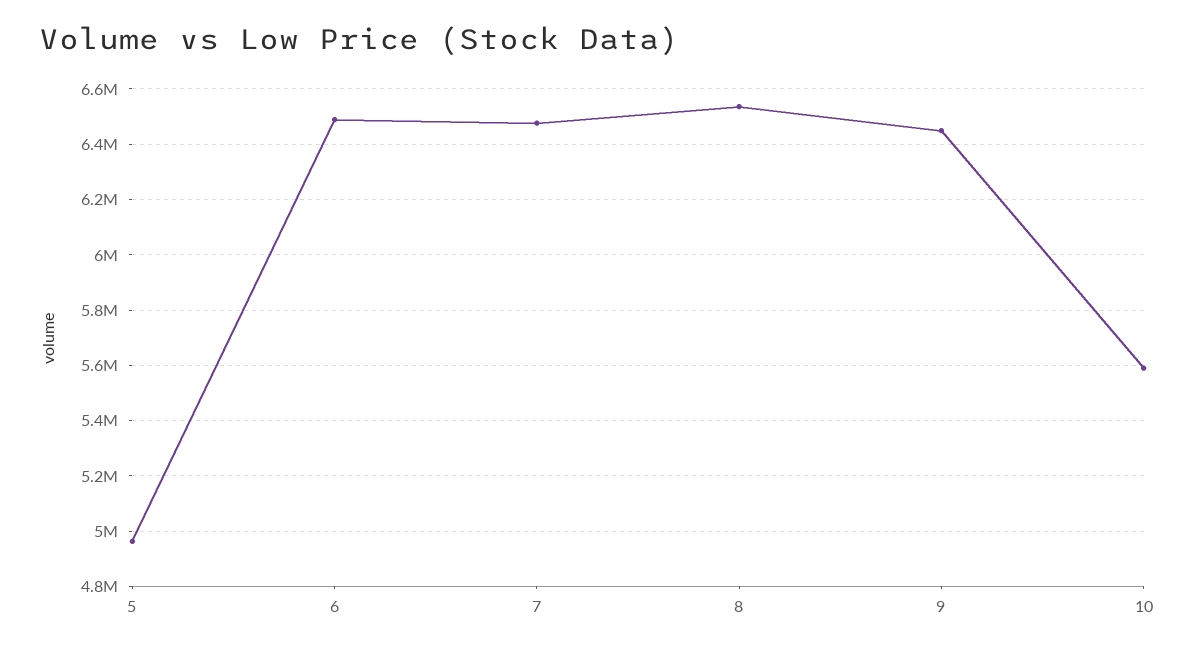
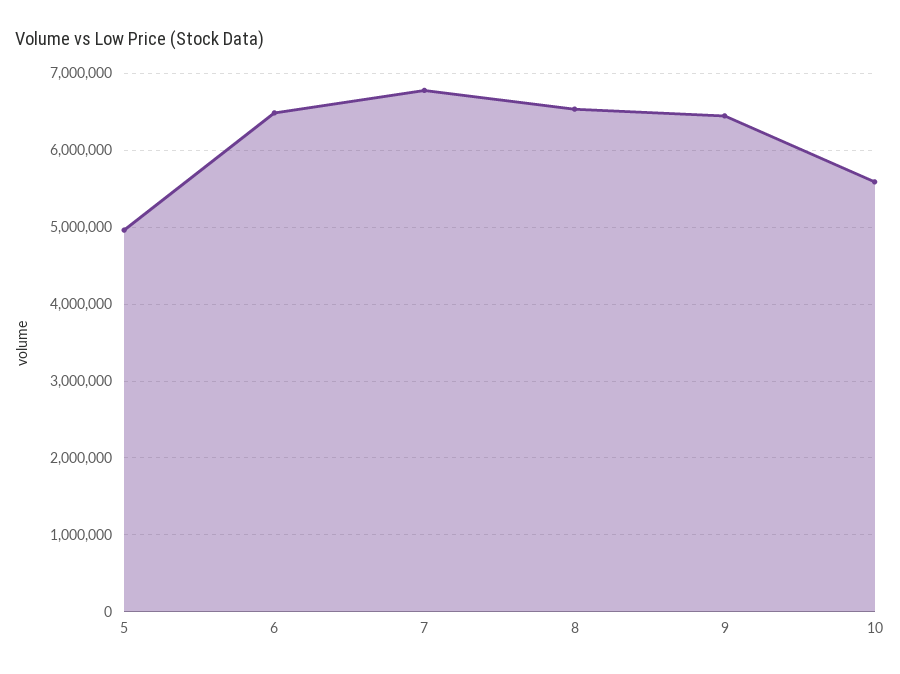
7: 6475000 -> 6800000

